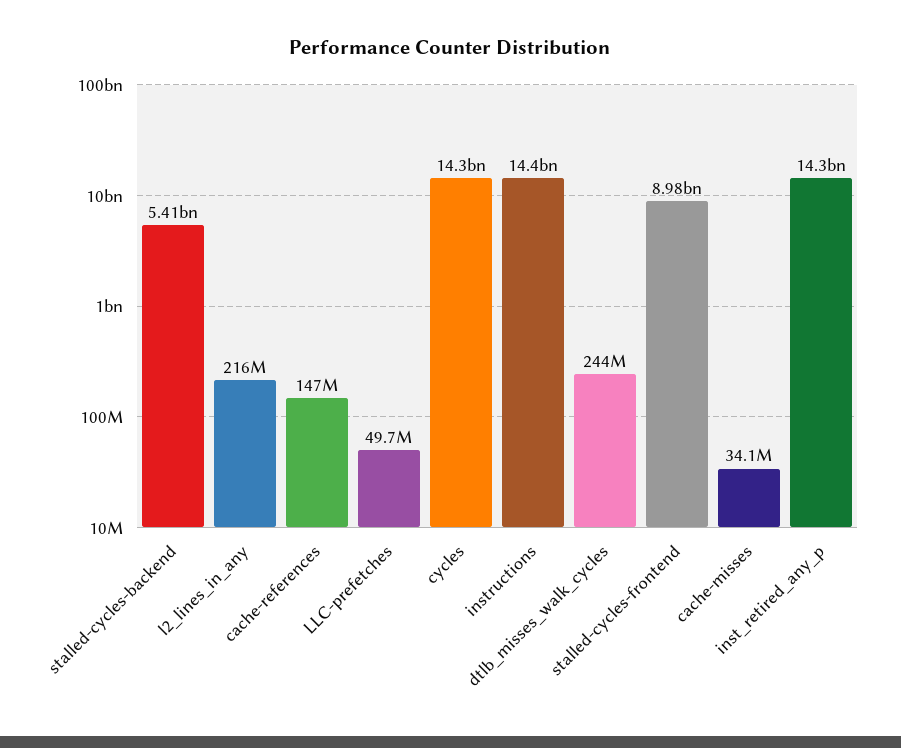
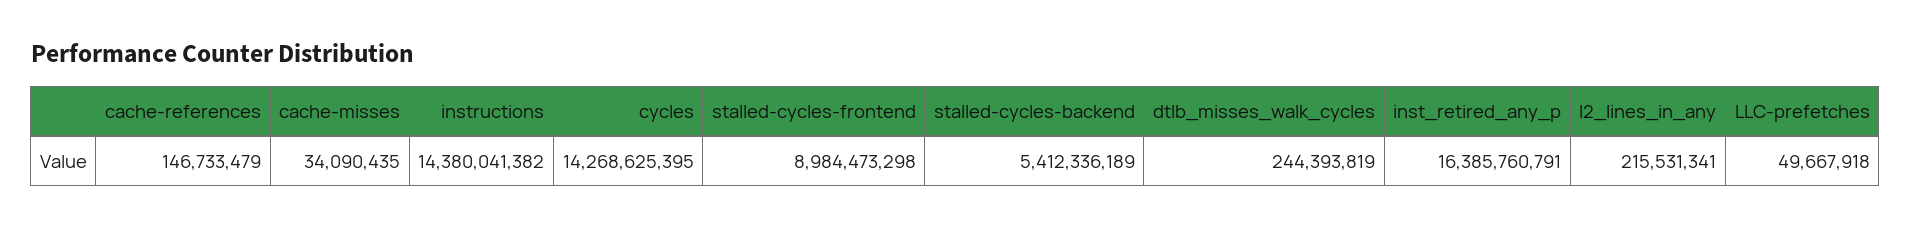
inst_retired_any_p: 14300000000 -> 16385760791

